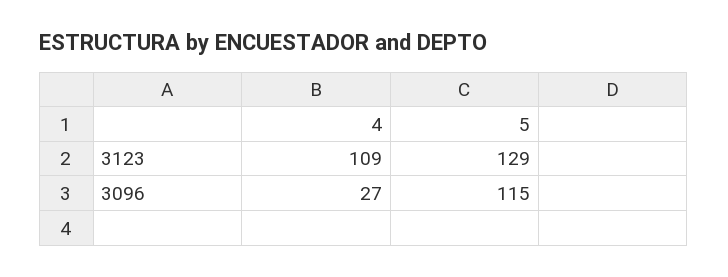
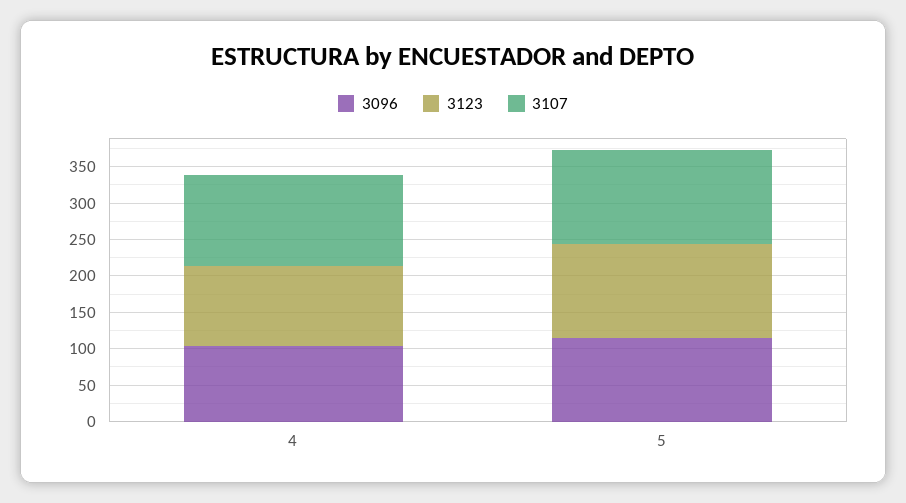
3096, 4: 27 -> 100
3107, 4: none -> 125
3107, 5: none -> 125

